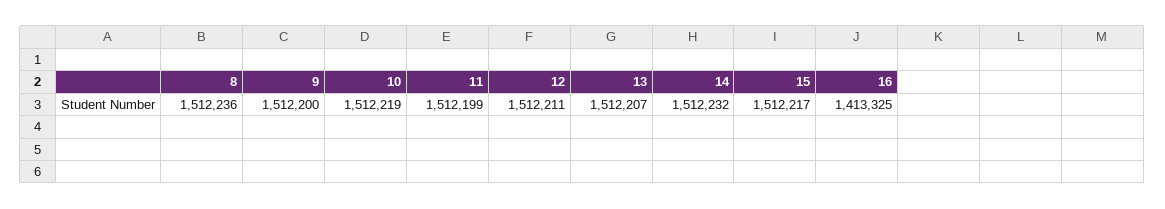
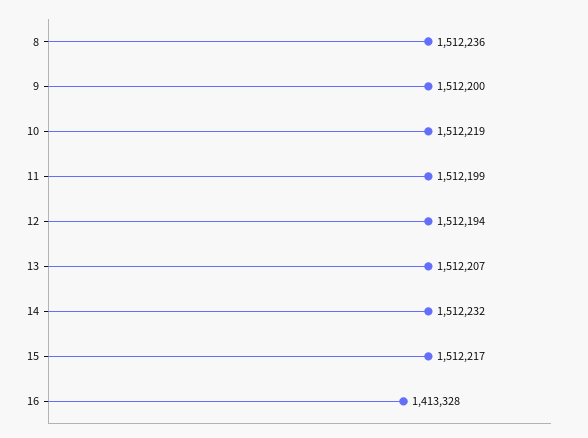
12: 1512211 -> 1512194
16: 1413325 -> 1413328

